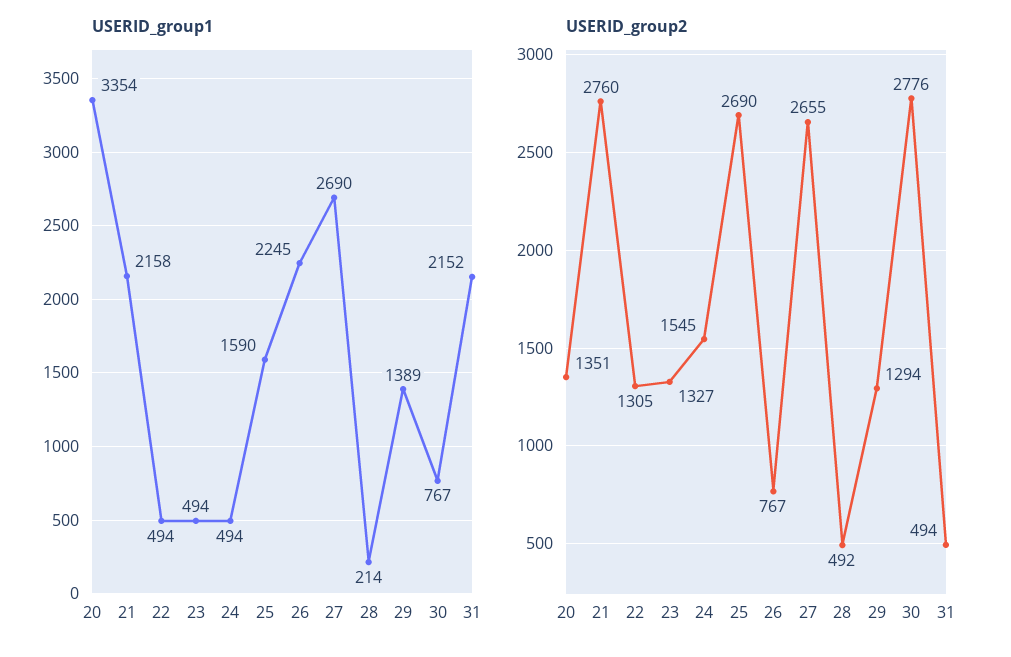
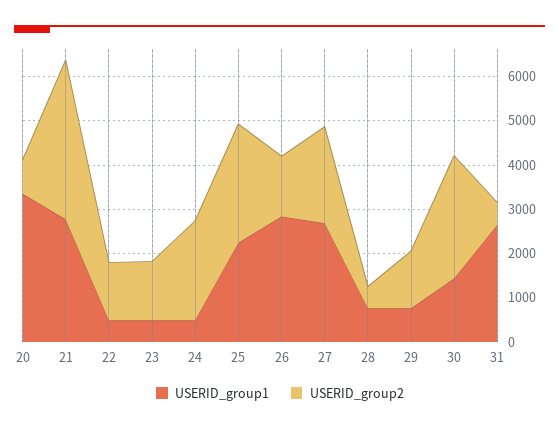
USERID_group1, 21: 2158 -> 2800
USERID_group1, 25: 1590 -> 2200
USERID_group1, 26: 2245 -> 2800
USERID_group1, 28: 214 -> 800
USERID_group1, 29: 1389 -> 800
USERID_group1, 30: 767 -> 1400
USERID_group1, 31: 2152 -> 2600
USERID_group2, 20: 1351 -> 800
USERID_group2, 21: 2760 -> 3600
USERID_group2, 24: 1545 -> 2200
USERID_group2, 26: 767 -> 1400
USERID_group2, 27: 2655 -> 2200

